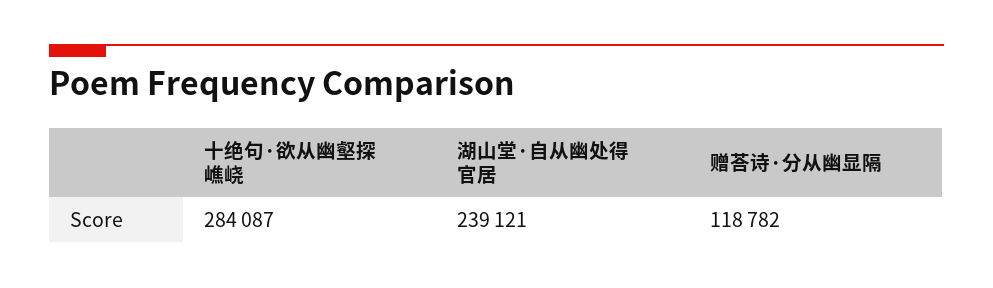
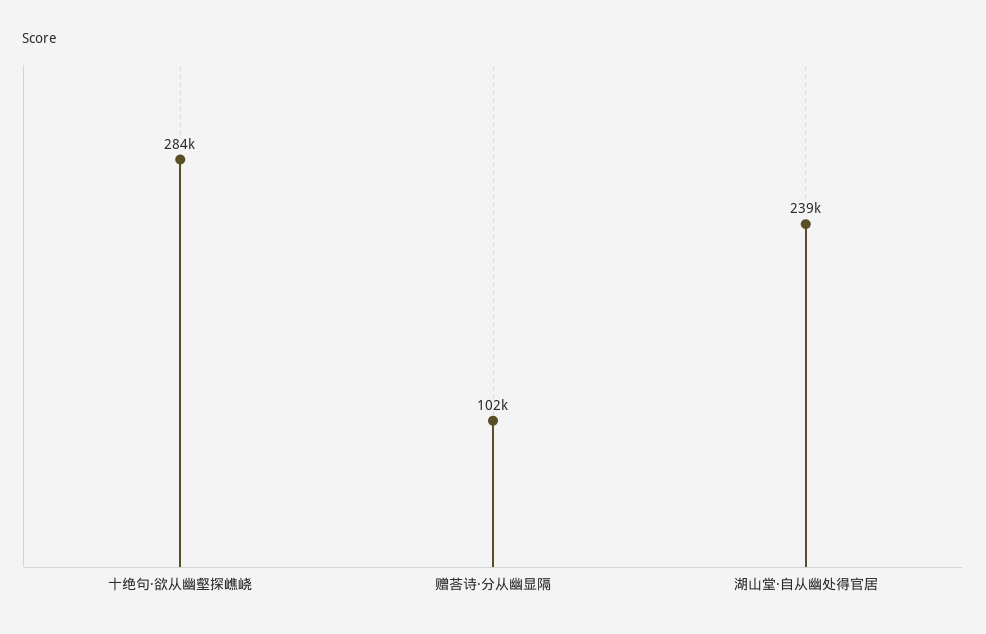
赠荅诗·分从幽显隔: 118782 -> 102000

